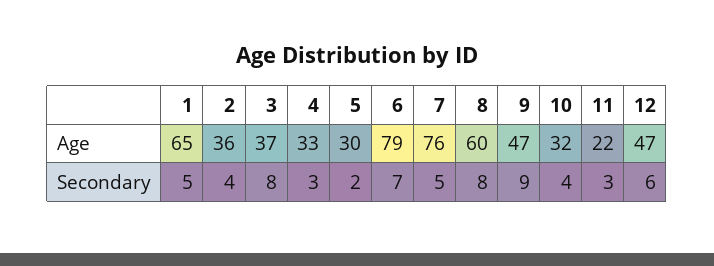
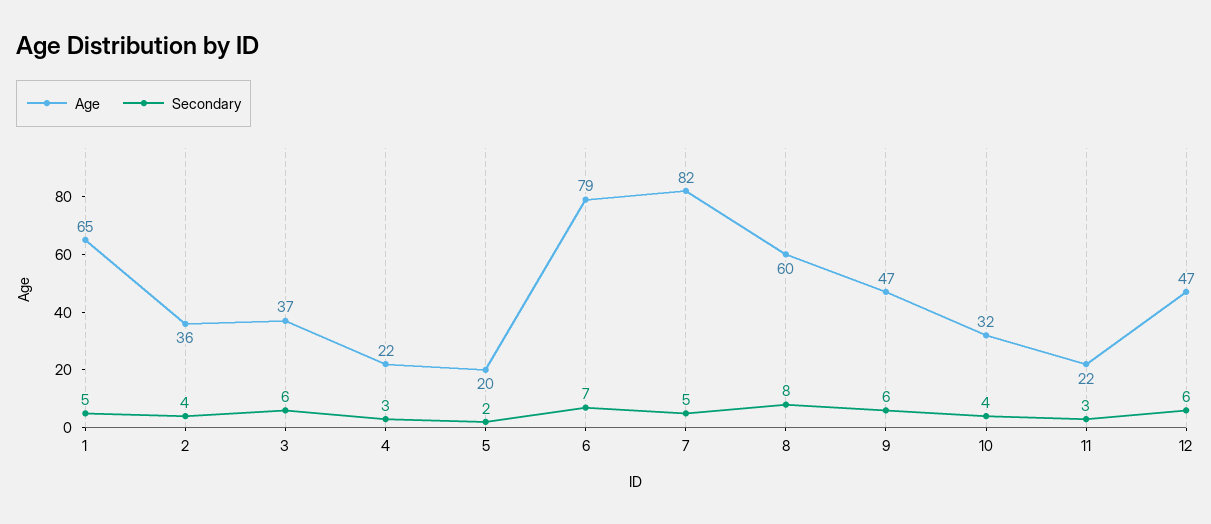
Age, 4: 33 -> 22
Age, 5: 30 -> 20
Age, 7: 76 -> 82
Secondary, 3: 8 -> 6
Secondary, 9: 9 -> 6

